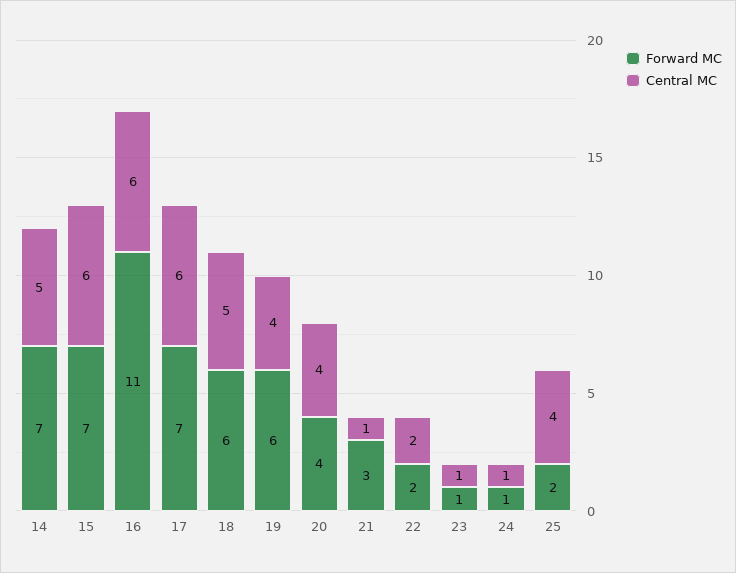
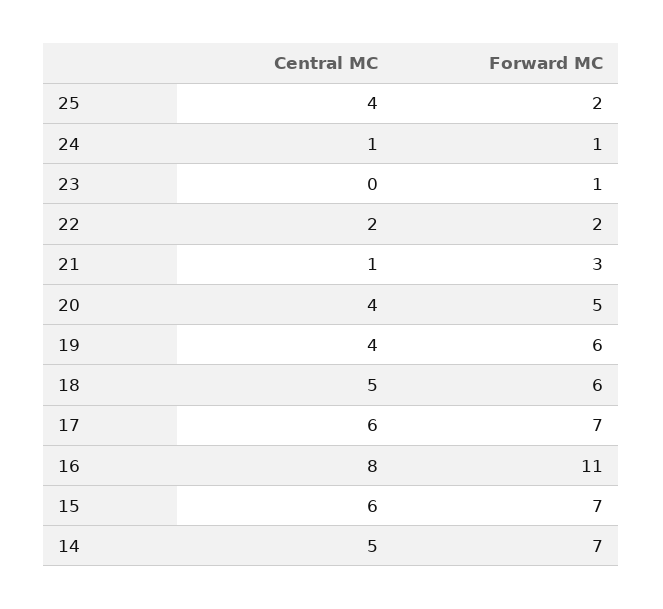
Central MC, 16: 6 -> 8
Forward MC, 20: 4 -> 5
Central MC, 23: 1 -> 0

